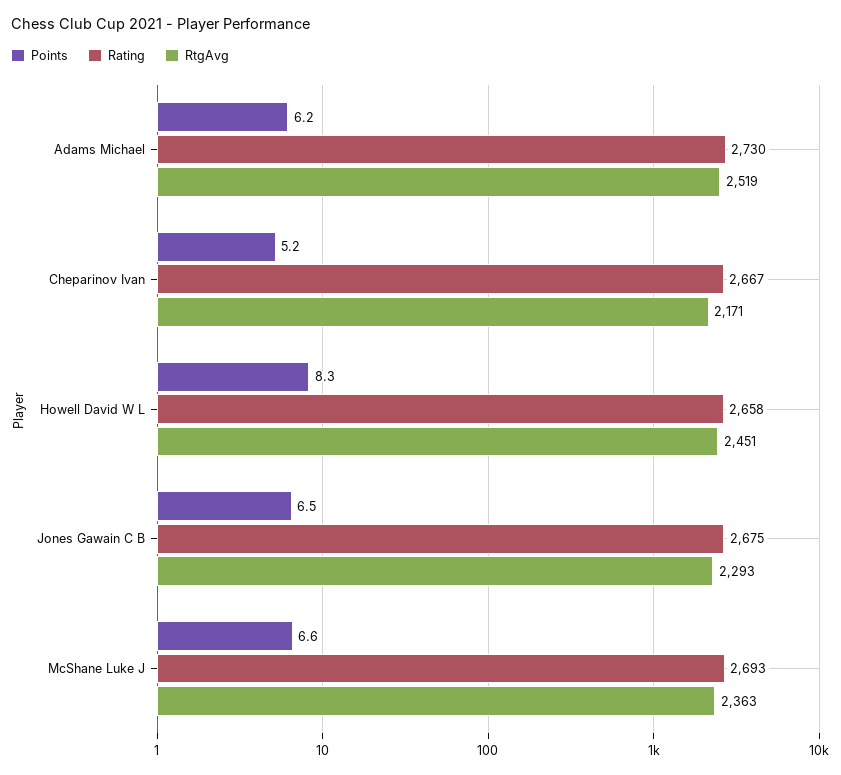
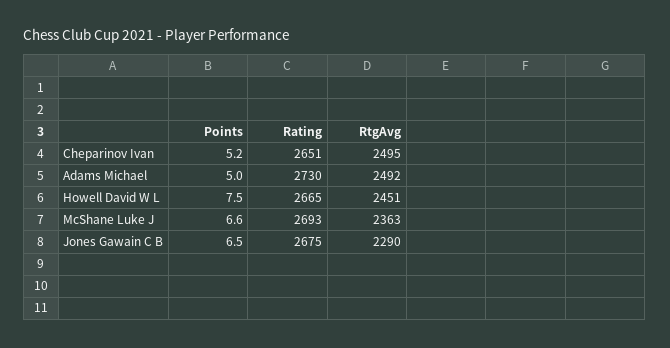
Points, Adams Michael: 6.2 -> 5
RtgAvg, Adams Michael: 2519 -> 2492
Rating, Cheparinov Ivan: 2667 -> 2651
RtgAvg, Cheparinov Ivan: 2171 -> 2495
Points, Howell David W L: 8.3 -> 7.5
Rating, Howell David W L: 2658 -> 2665
RtgAvg, Jones Gawain C B: 2293 -> 2290

